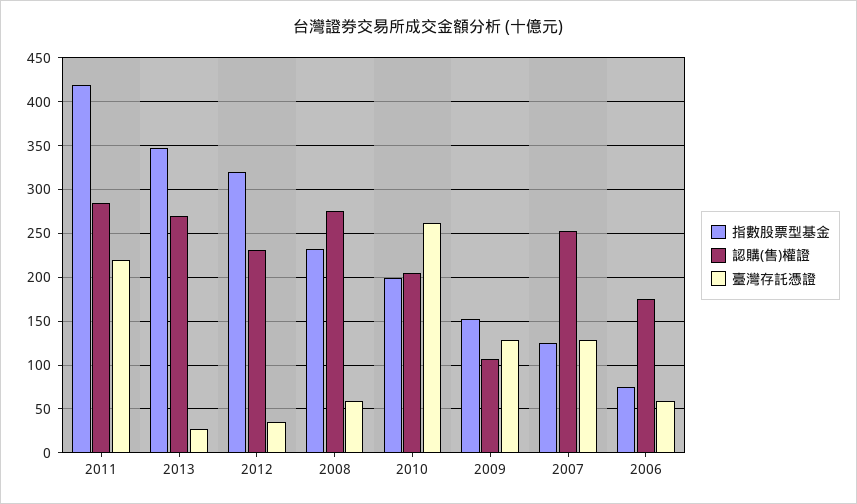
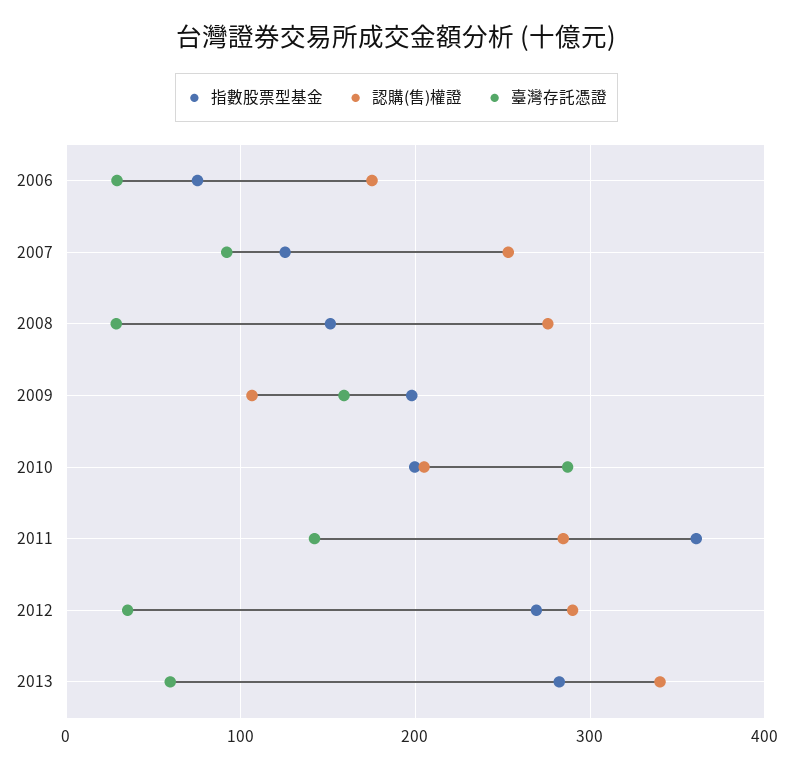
指數股票型基金, 2011: 420 -> 360
臺灣存託憑證, 2011: 220 -> 140
指數股票型基金, 2013: 350 -> 280
認購(售)權證, 2013: 270 -> 340
臺灣存託憑證, 2013: 30 -> 60
指數股票型基金, 2012: 320 -> 270
認購(售)權證, 2012: 230 -> 290
指數股票型基金, 2008: 230 -> 150
臺灣存託憑證, 2008: 60 -> 30
臺灣存託憑證, 2010: 260 -> 290
指數股票型基金, 2009: 150 -> 200
臺灣存託憑證, 2009: 130 -> 160
臺灣存託憑證, 2007: 130 -> 90
臺灣存託憑證, 2006: 60 -> 30

